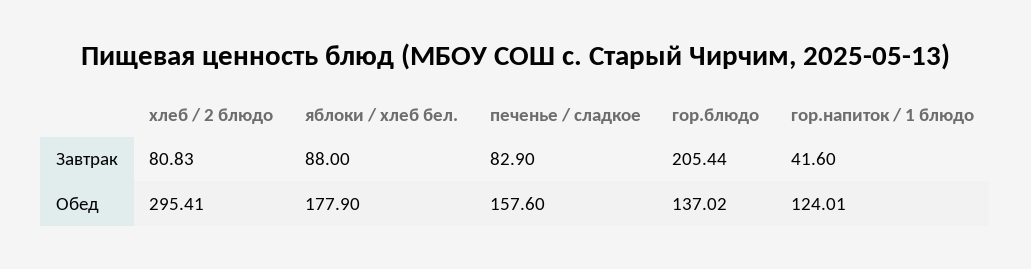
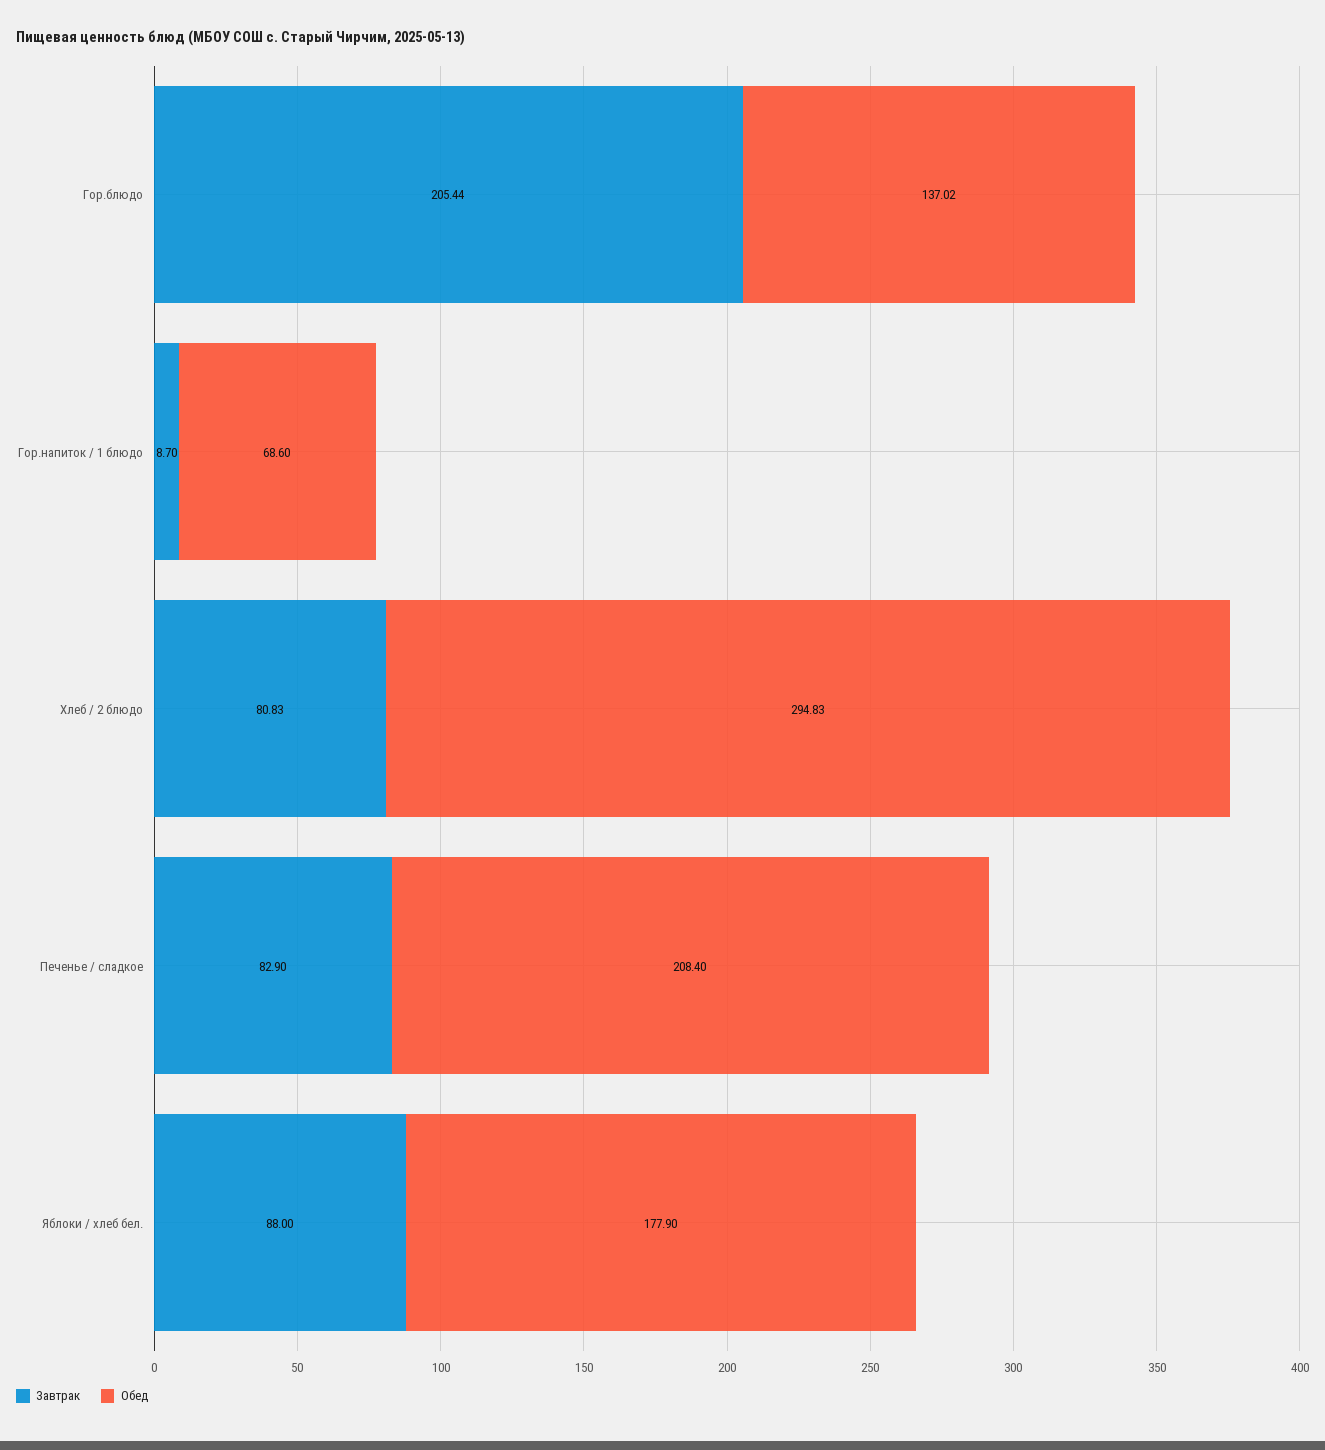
Завтрак, гор.напиток / 1 блюдо: 41.6 -> 8.7
Обед, хлеб / 2 блюдо: 295.41 -> 294.83
Обед, печенье / сладкое: 157.6 -> 208.4
Обед, гор.напиток / 1 блюдо: 124.01 -> 68.6

